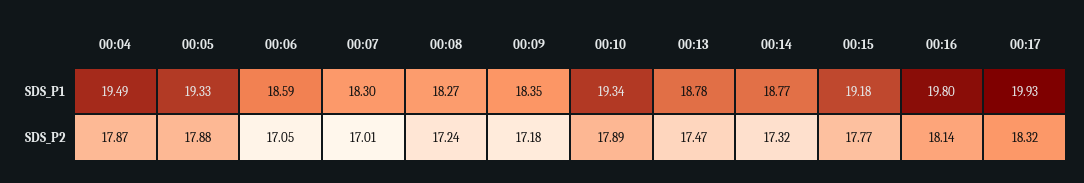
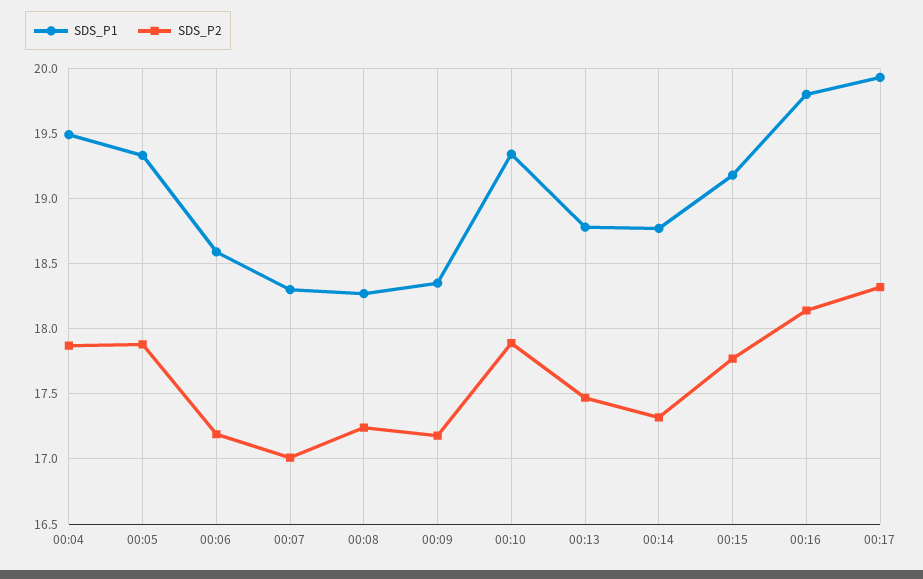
SDS_P2, 00:06: 17.05 -> 17.2

